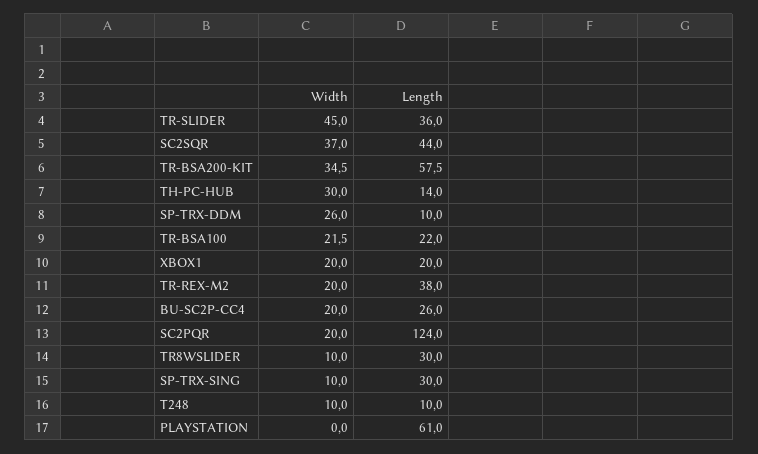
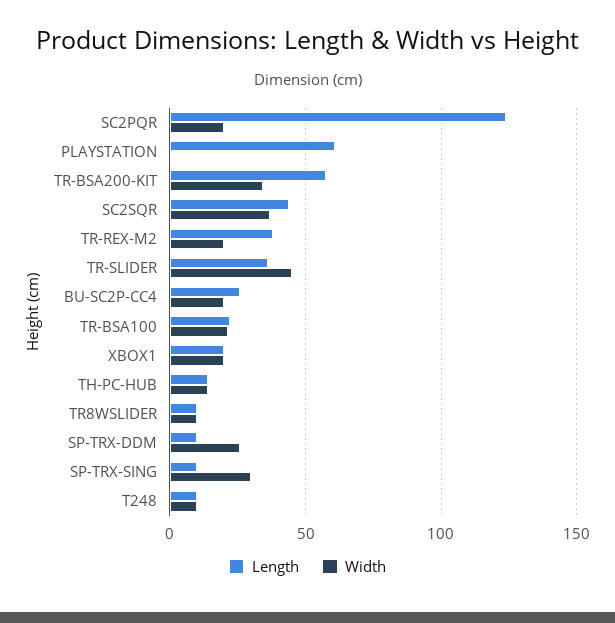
Width, TH-PC-HUB: 30 -> 15
Length, TR8WSLIDER: 30 -> 10
Width, SP-TRX-SING: 10 -> 30
Length, SP-TRX-SING: 30 -> 10

